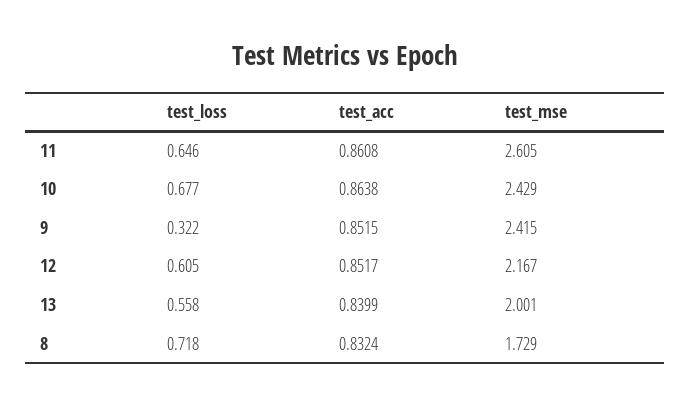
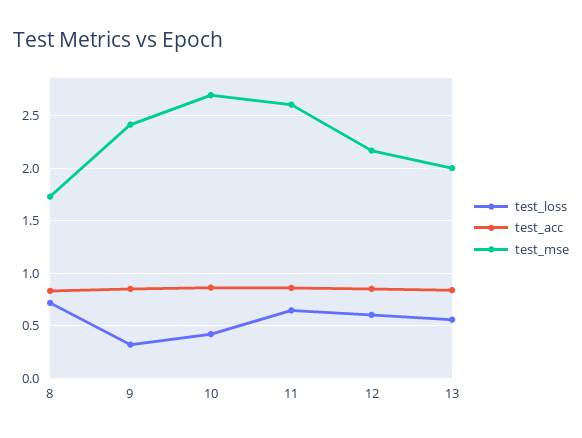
test_loss, 10: 0.677 -> 0.4
test_mse, 10: 2.429 -> 2.7

